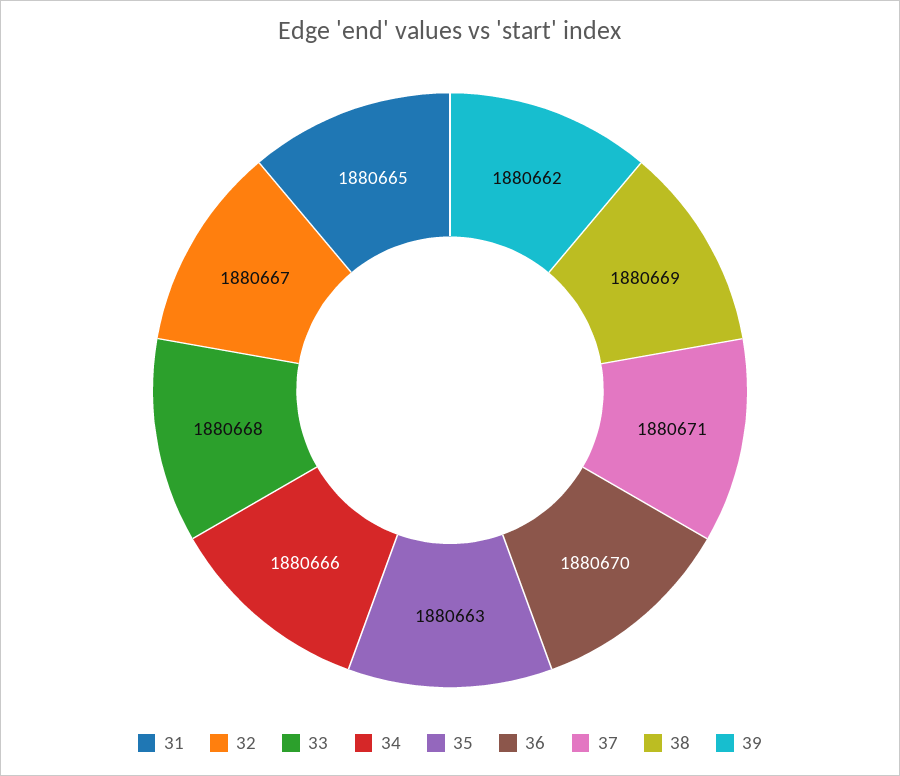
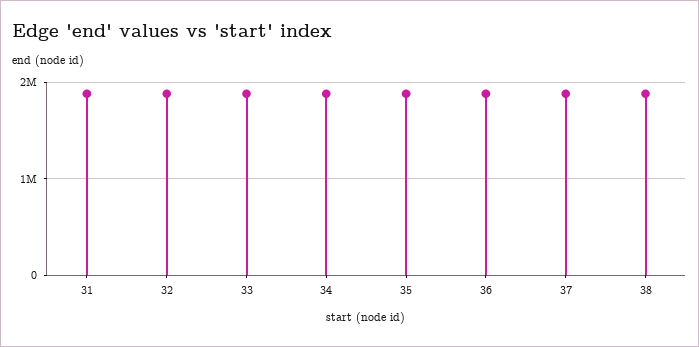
39: 1880662 -> none

